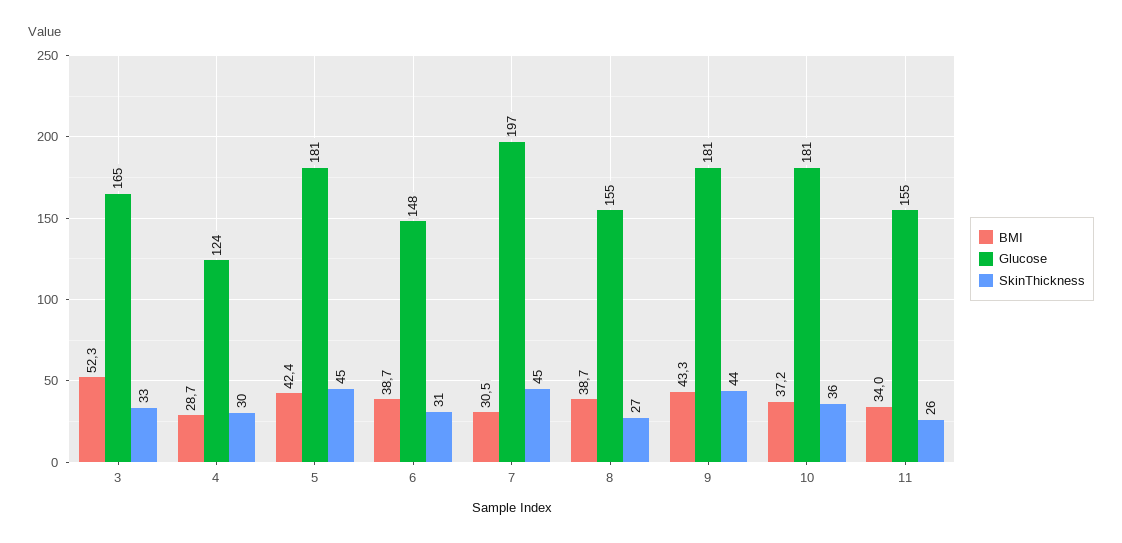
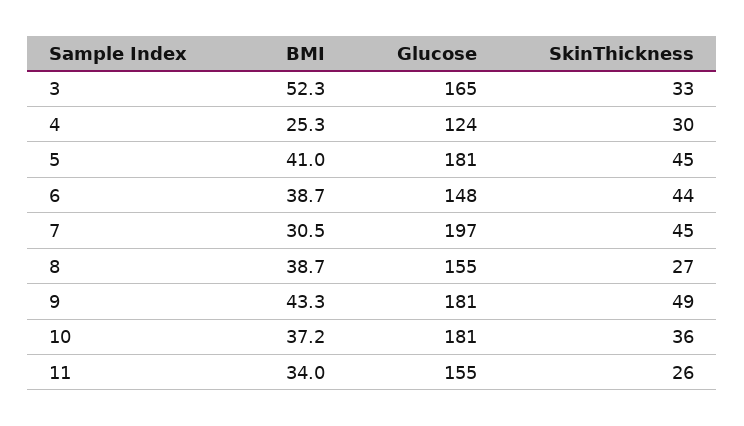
BMI, 4: 28.7 -> 25.3
BMI, 5: 42.4 -> 41
SkinThickness, 6: 31 -> 44
SkinThickness, 9: 44 -> 49

